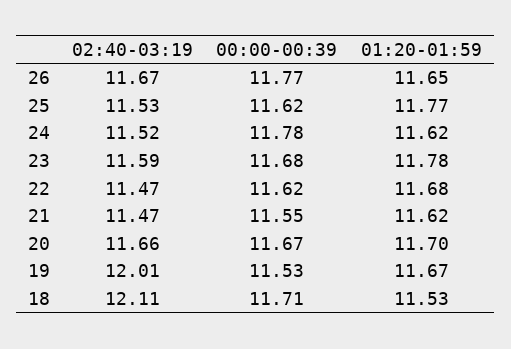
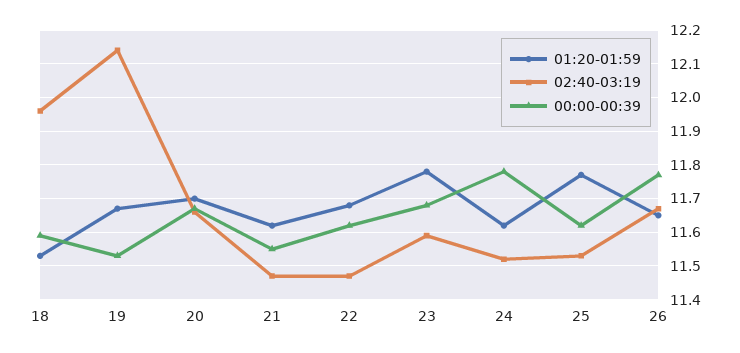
02:40-03:19, 19: 12.01 -> 12.15
02:40-03:19, 18: 12.11 -> 11.95
00:00-00:39, 18: 11.71 -> 11.6

